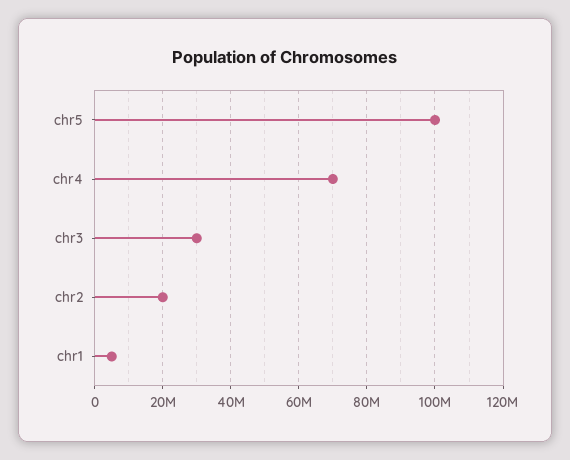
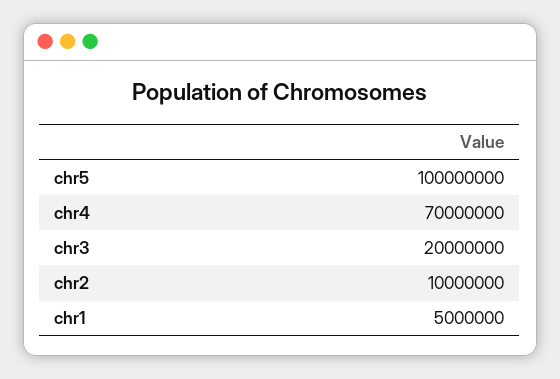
chr3: 30000000 -> 20000000
chr2: 20000000 -> 10000000

